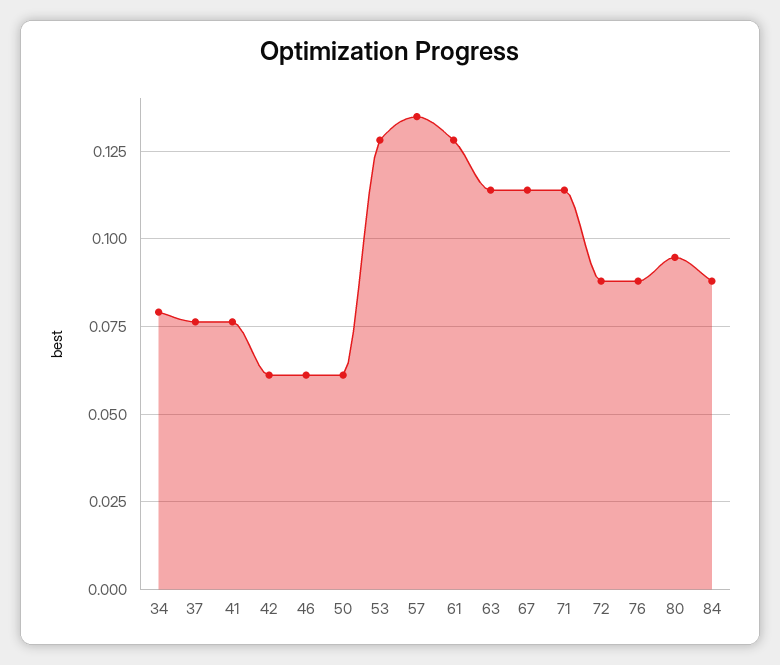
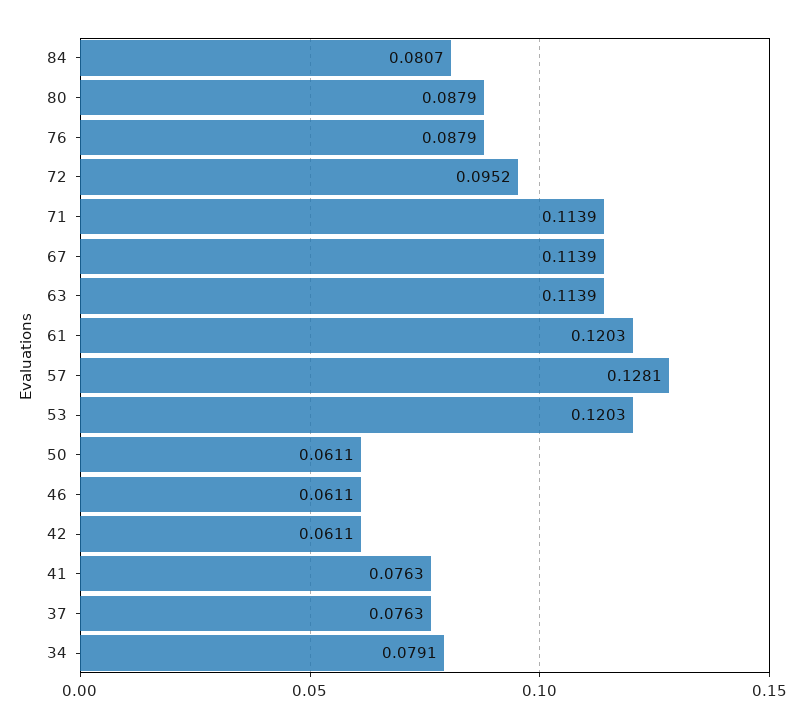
53: 0.1275 -> 0.1203
57: 0.135 -> 0.1281
61: 0.1275 -> 0.1203
72: 0.0875 -> 0.0952
80: 0.095 -> 0.0879
84: 0.0875 -> 0.0807

